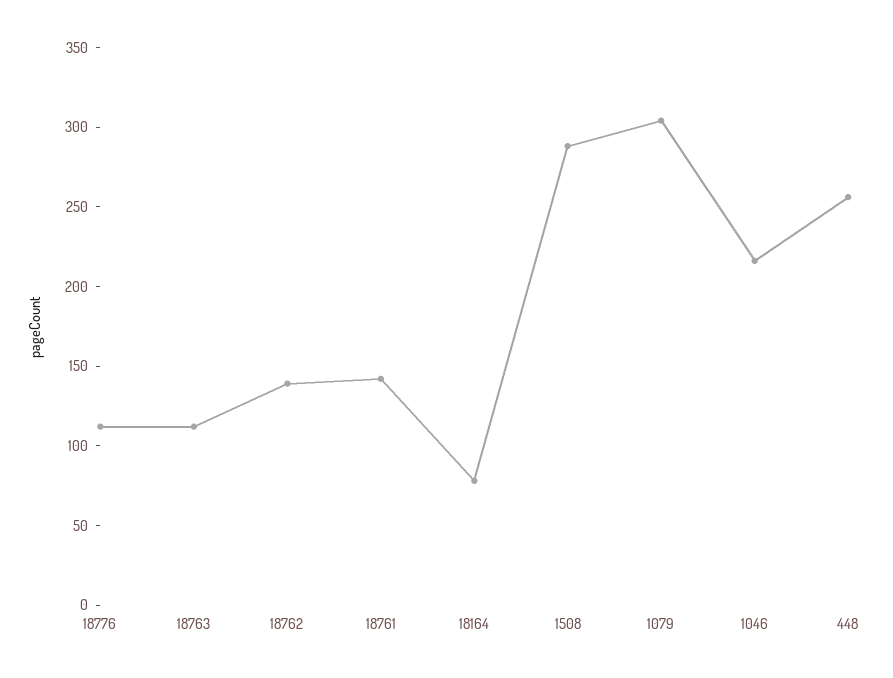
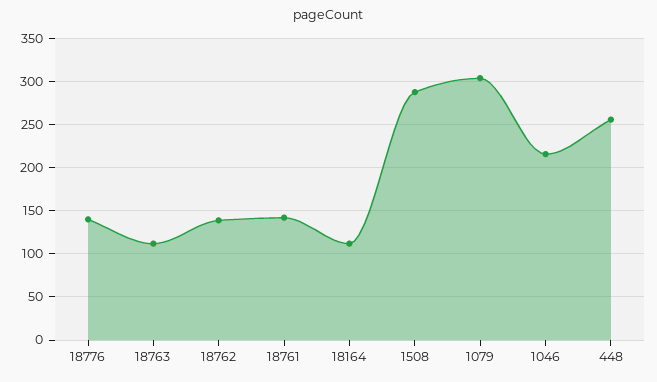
18776: 110 -> 140
18164: 80 -> 110

